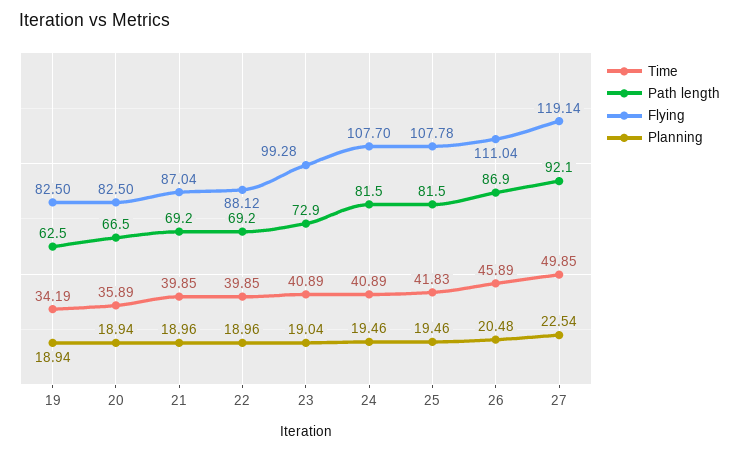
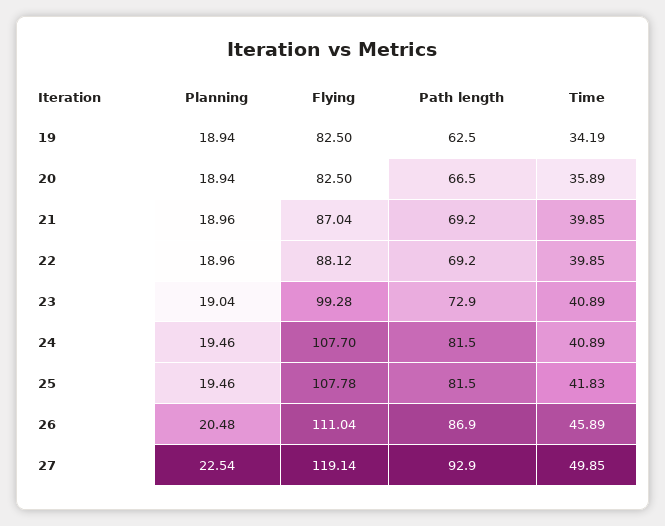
Path length, 27: 92.1 -> 92.9

